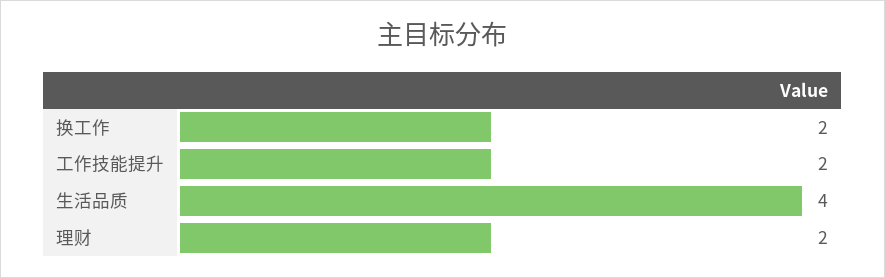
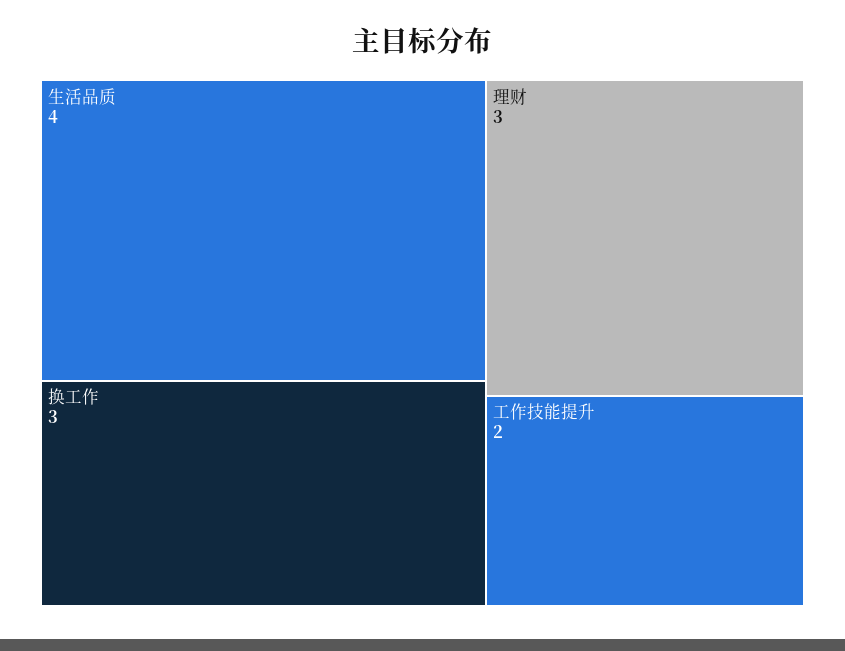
换工作: 2 -> 3
理财: 2 -> 3

